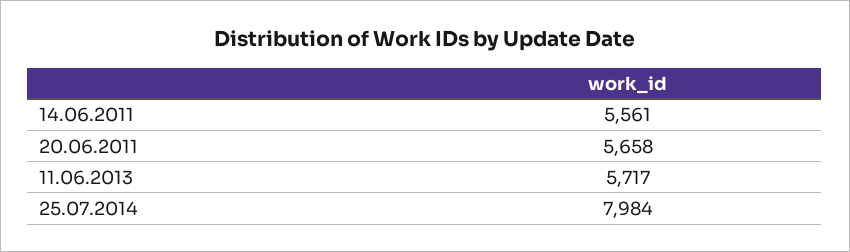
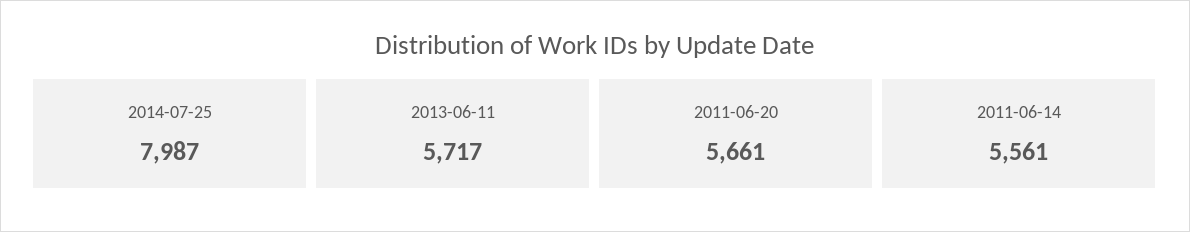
20.06.2011: 5658 -> 5661
25.07.2014: 7984 -> 7987

